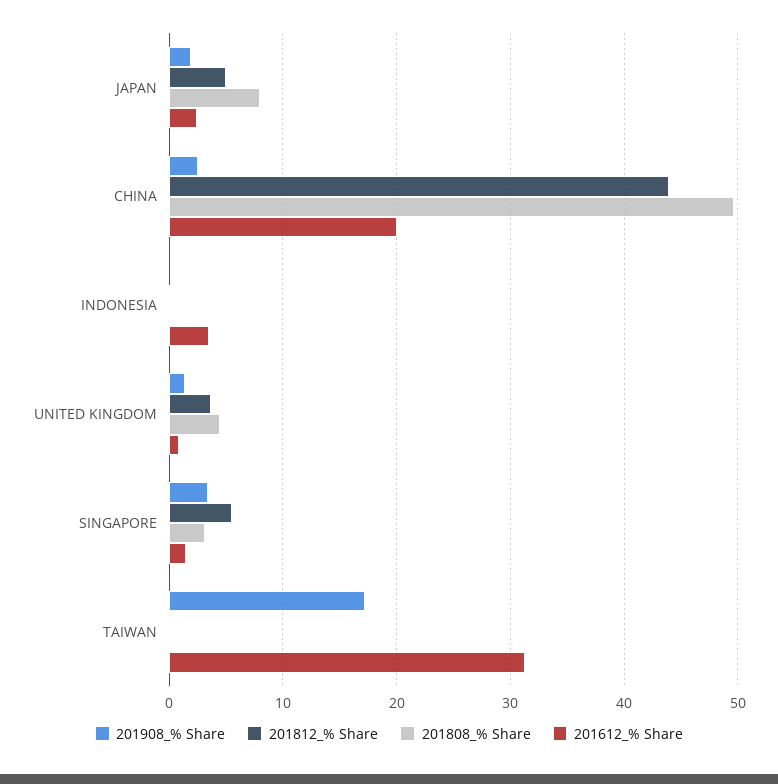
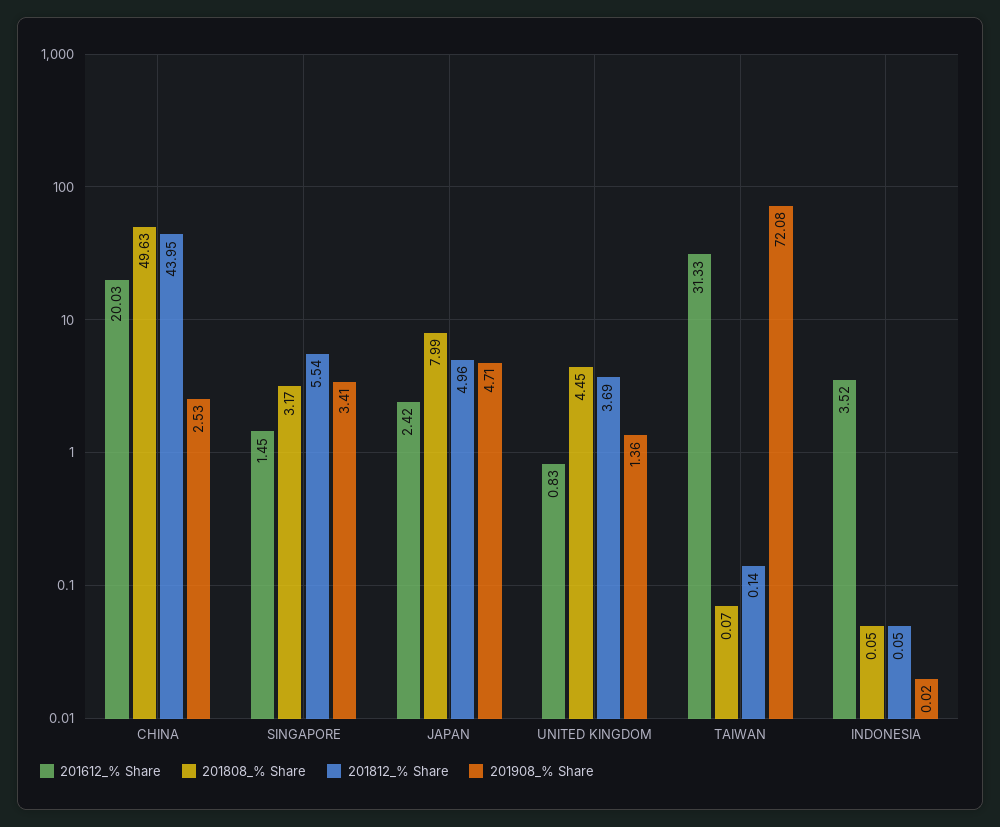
201908_% Share, JAPAN: 2 -> 4.71
201908_% Share, TAIWAN: 17 -> 72.08

